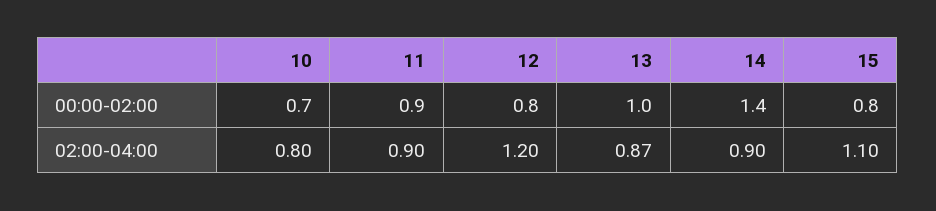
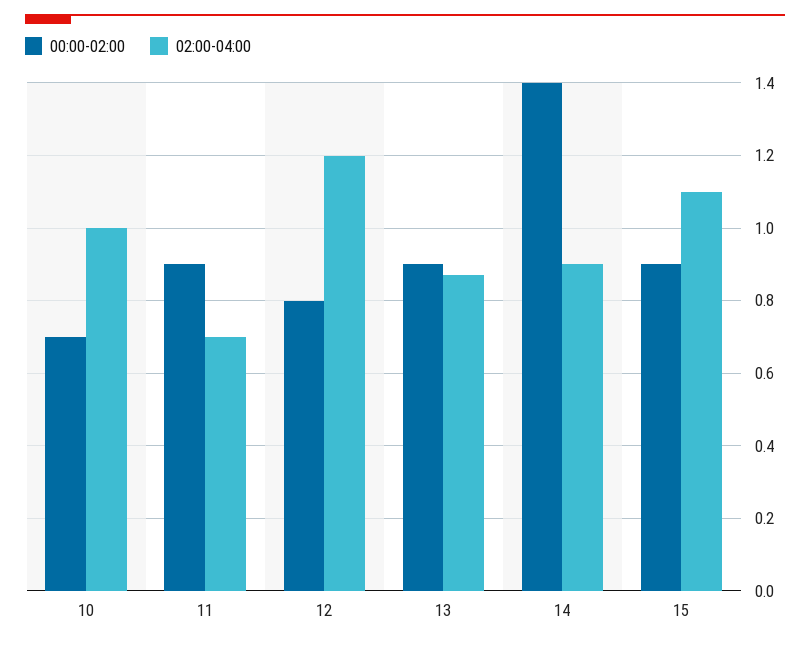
00:00-02:00, 13: 1 -> 0.9
00:00-02:00, 15: 0.8 -> 0.9
02:00-04:00, 10: 0.8 -> 1
02:00-04:00, 11: 0.9 -> 0.7

